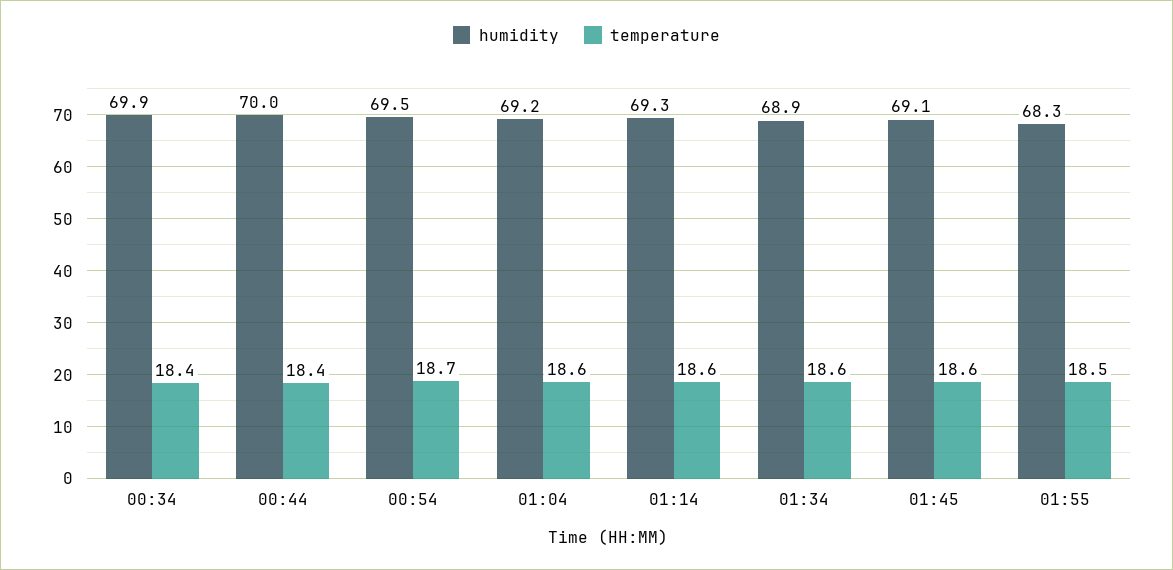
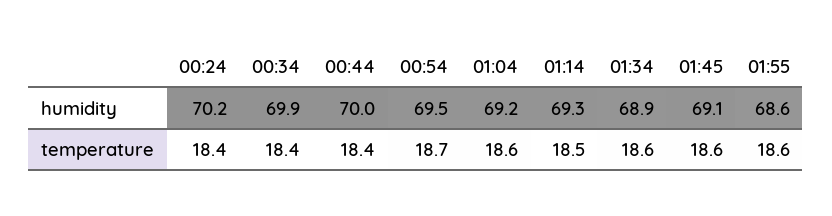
temperature, 01:14: 18.6 -> 18.5
humidity, 01:55: 68.3 -> 68.6
temperature, 01:55: 18.5 -> 18.6
humidity, 00:24: none -> 70.2
temperature, 00:24: none -> 18.4

